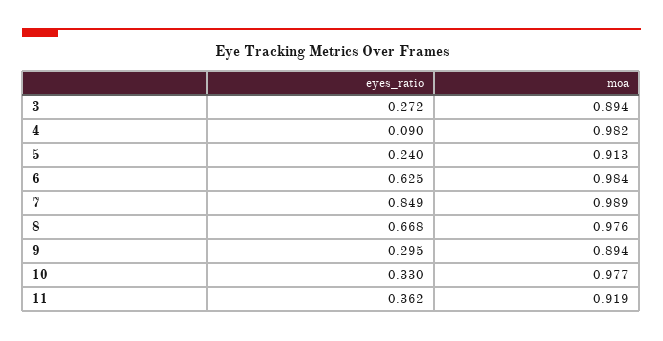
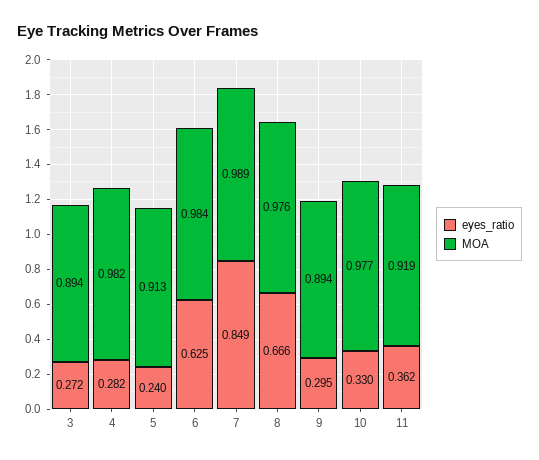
eyes_ratio, 4: 0.09 -> 0.282
eyes_ratio, 8: 0.668 -> 0.666

